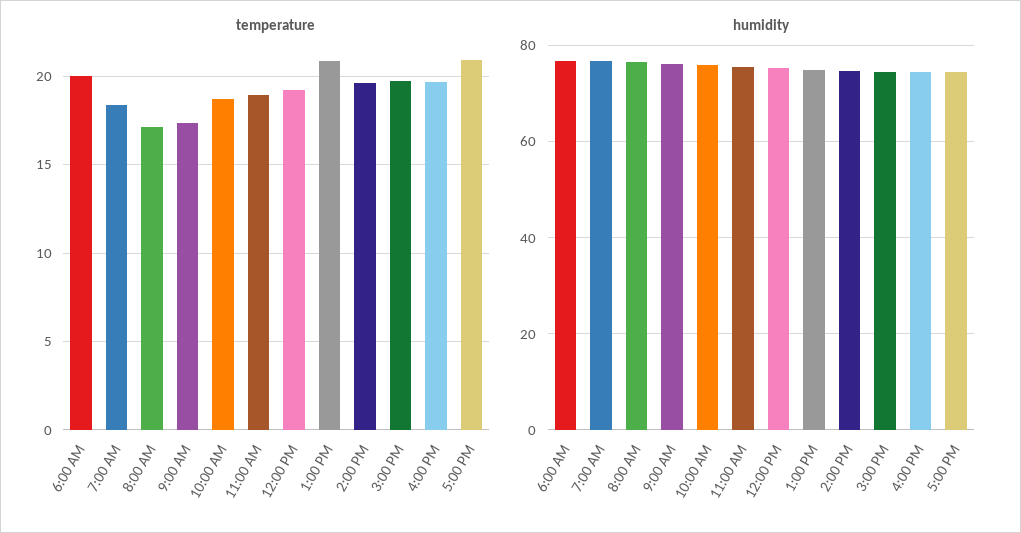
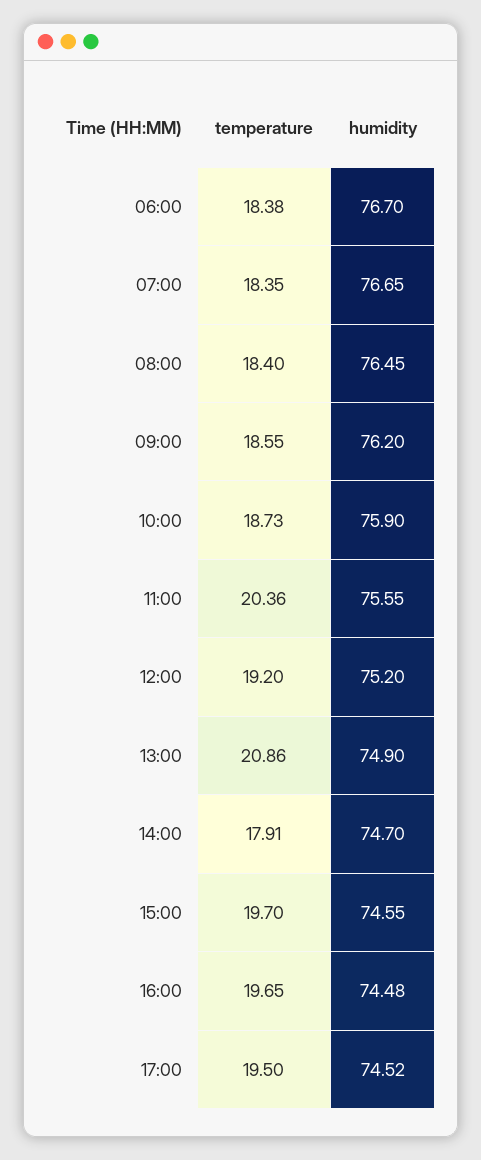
temperature, 6:00 AM: 20 -> 18.38
temperature, 8:00 AM: 17 -> 18.4
temperature, 9:00 AM: 17.5 -> 18.55
temperature, 11:00 AM: 19 -> 20.36
temperature, 2:00 PM: 19.5 -> 17.91
temperature, 5:00 PM: 21 -> 19.5

